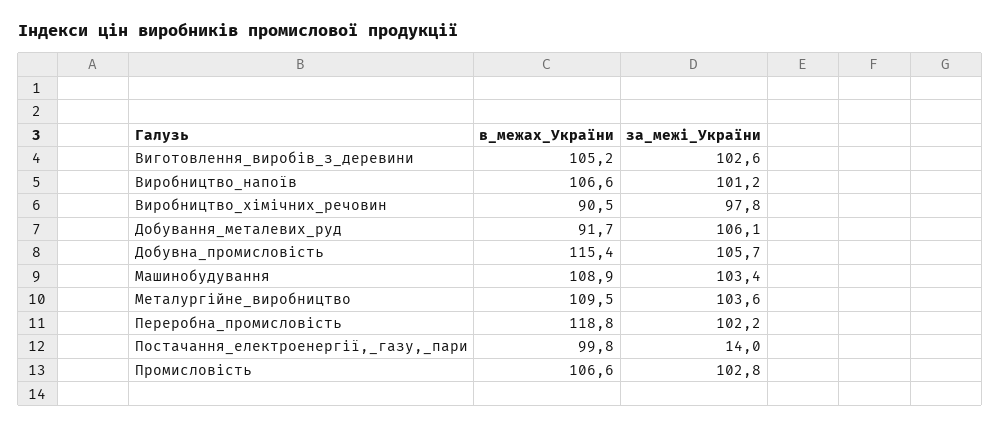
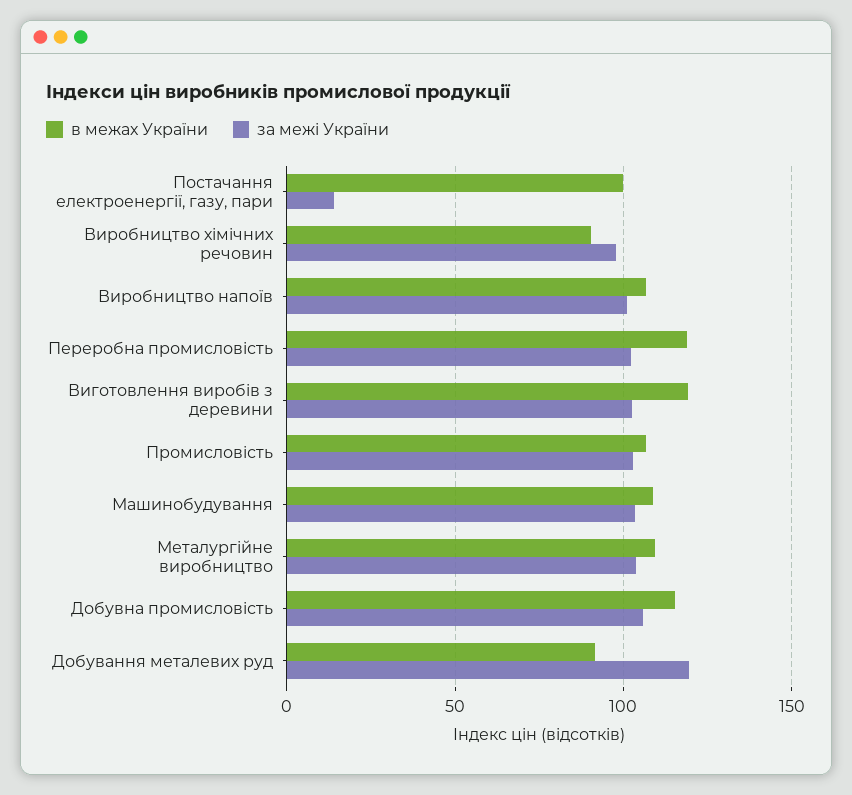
в_межах_України, Виготовлення_виробів_з_деревини: 105.2 -> 120
за_межі_України, Добування_металевих_руд: 106.1 -> 120

